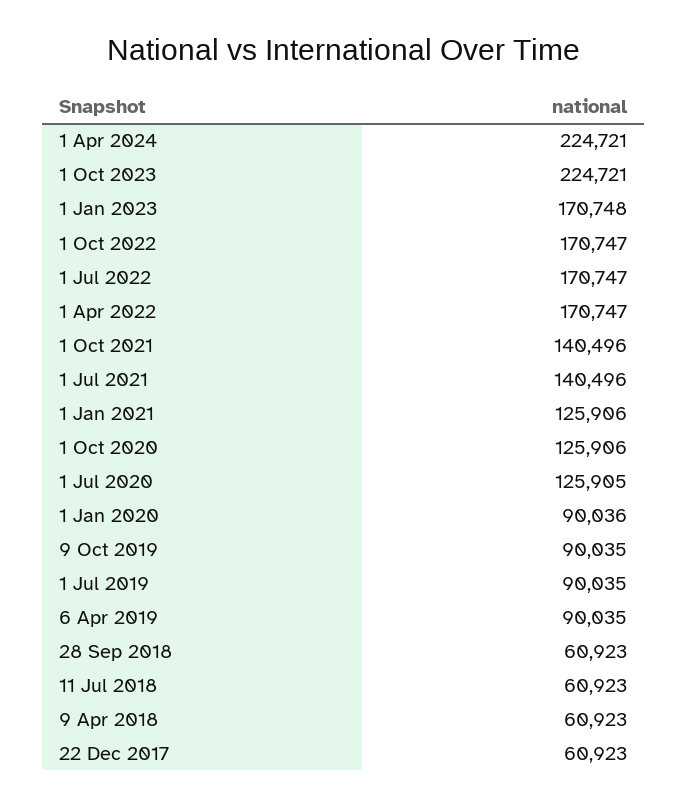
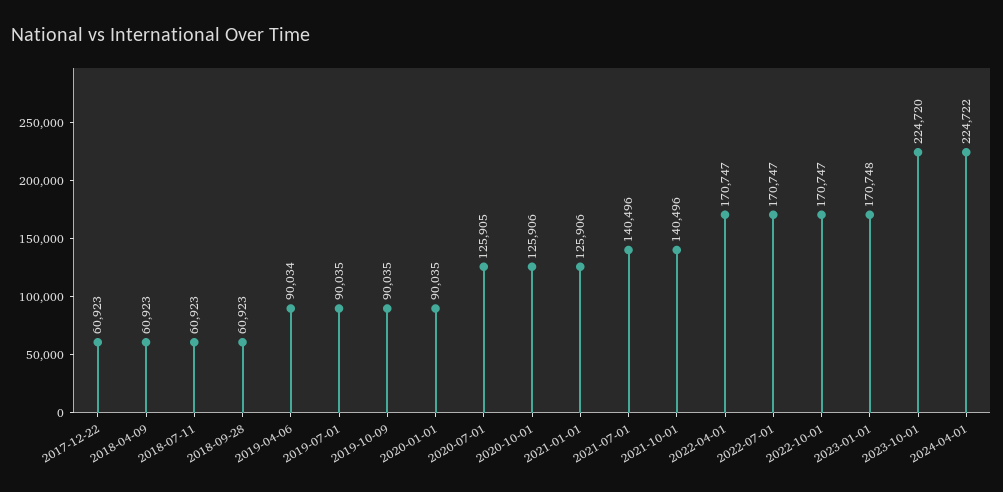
1 Apr 2024: 224721 -> 224722
1 Oct 2023: 224721 -> 224720
1 Jan 2020: 90036 -> 90035
6 Apr 2019: 90035 -> 90034

